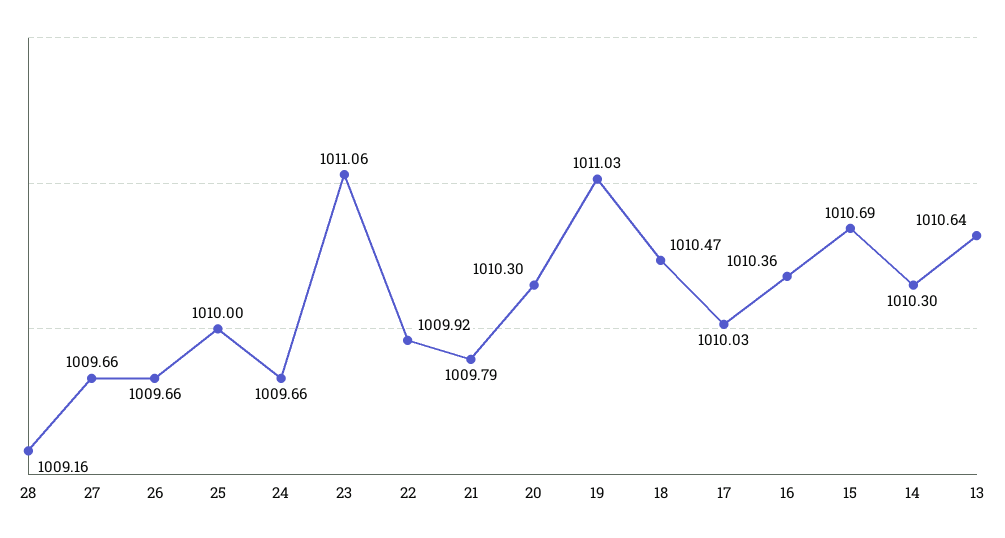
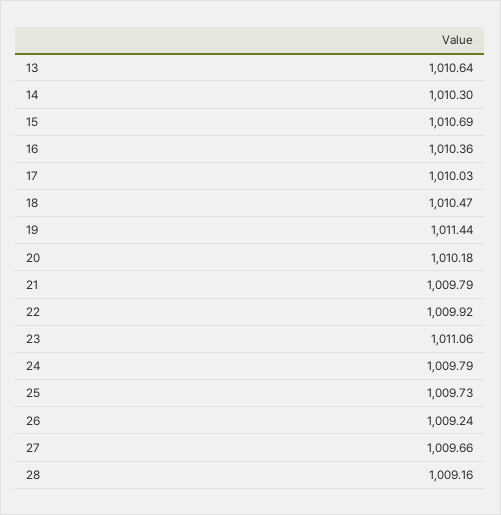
26: 1009.66 -> 1009.24
25: 1010 -> 1009.73
24: 1009.66 -> 1009.79
20: 1010.3 -> 1010.18
19: 1011.03 -> 1011.44

